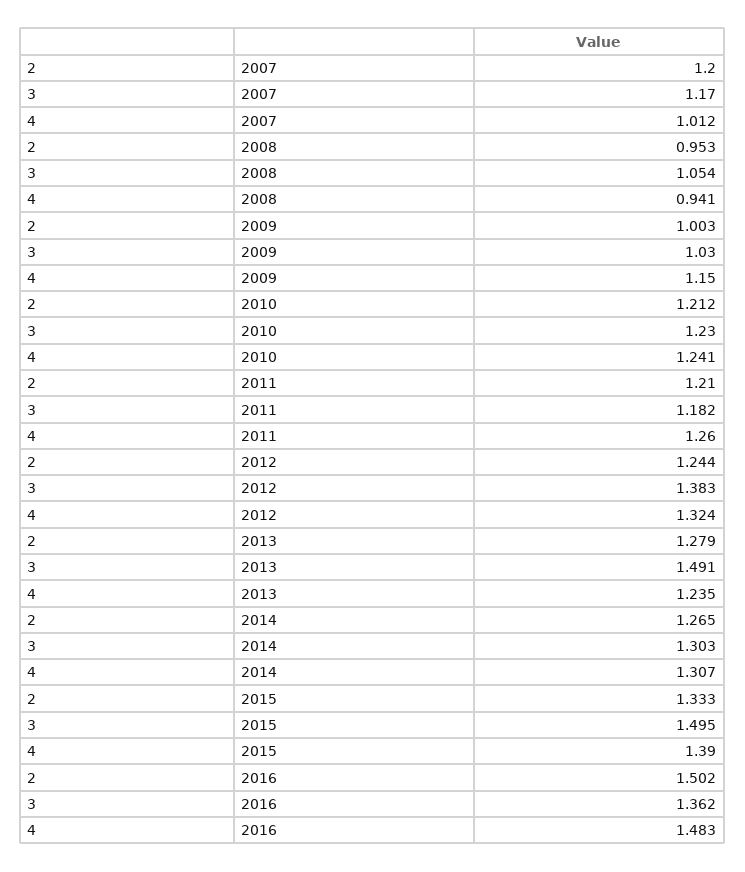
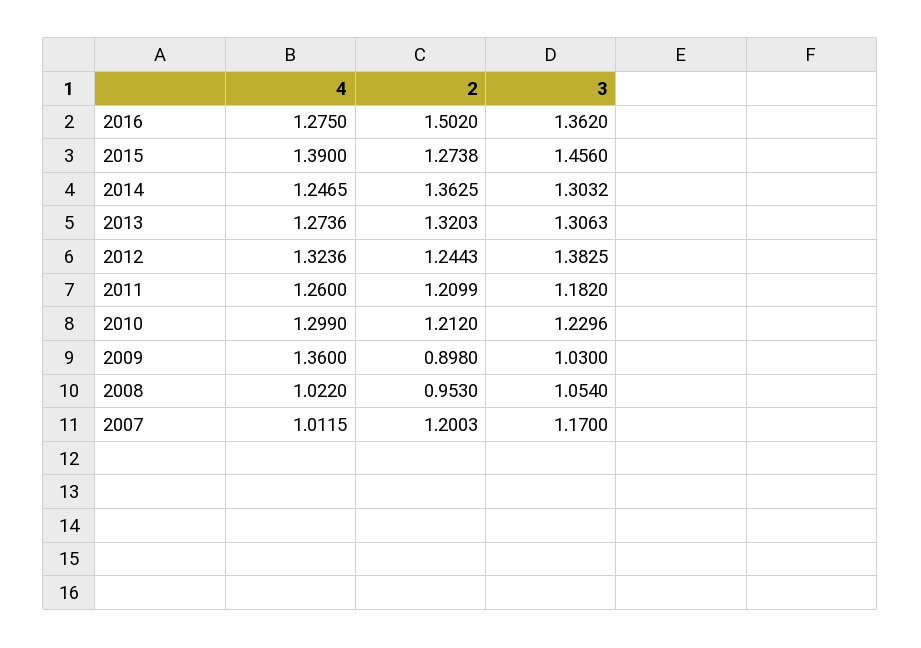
4, 2008: 0.941 -> 1.022
2, 2009: 1.003 -> 0.898
4, 2009: 1.15 -> 1.36
4, 2010: 1.241 -> 1.299
2, 2013: 1.279 -> 1.3203
3, 2013: 1.491 -> 1.3063
4, 2013: 1.235 -> 1.2736
2, 2014: 1.265 -> 1.3625
4, 2014: 1.307 -> 1.2465
2, 2015: 1.333 -> 1.2738
3, 2015: 1.495 -> 1.456
4, 2016: 1.483 -> 1.275

